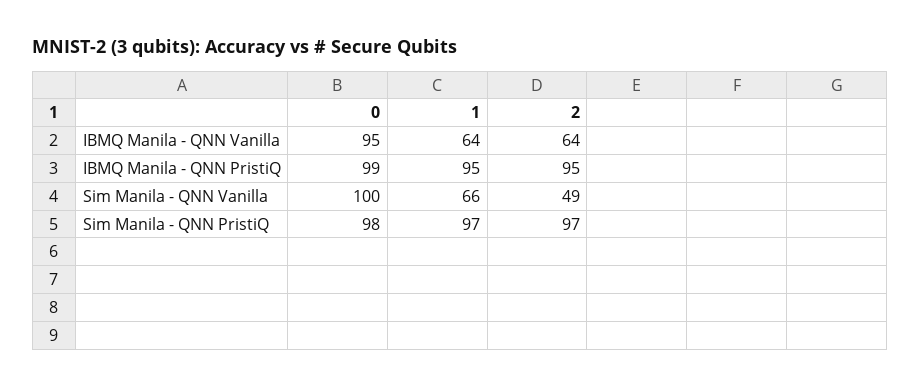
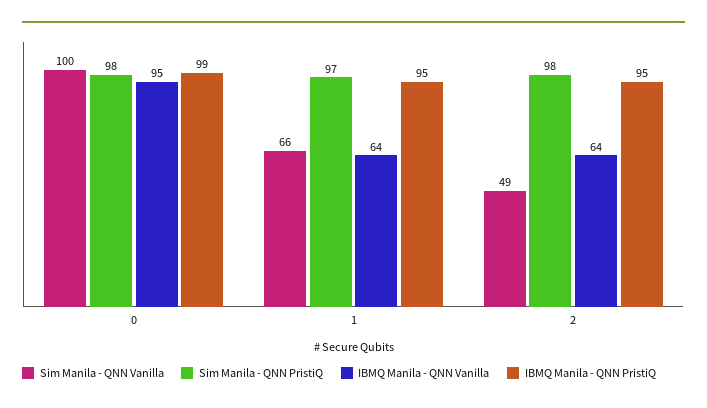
Sim Manila - QNN PristiQ, 2: 97 -> 98

